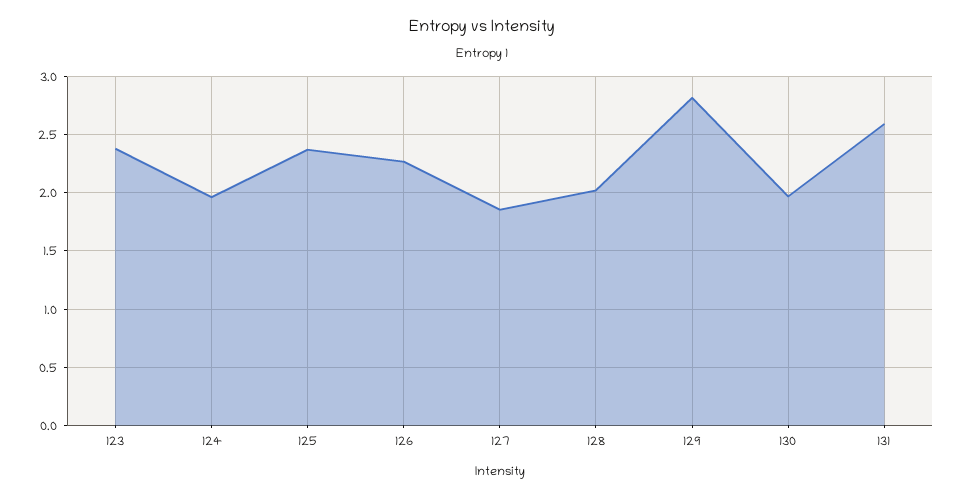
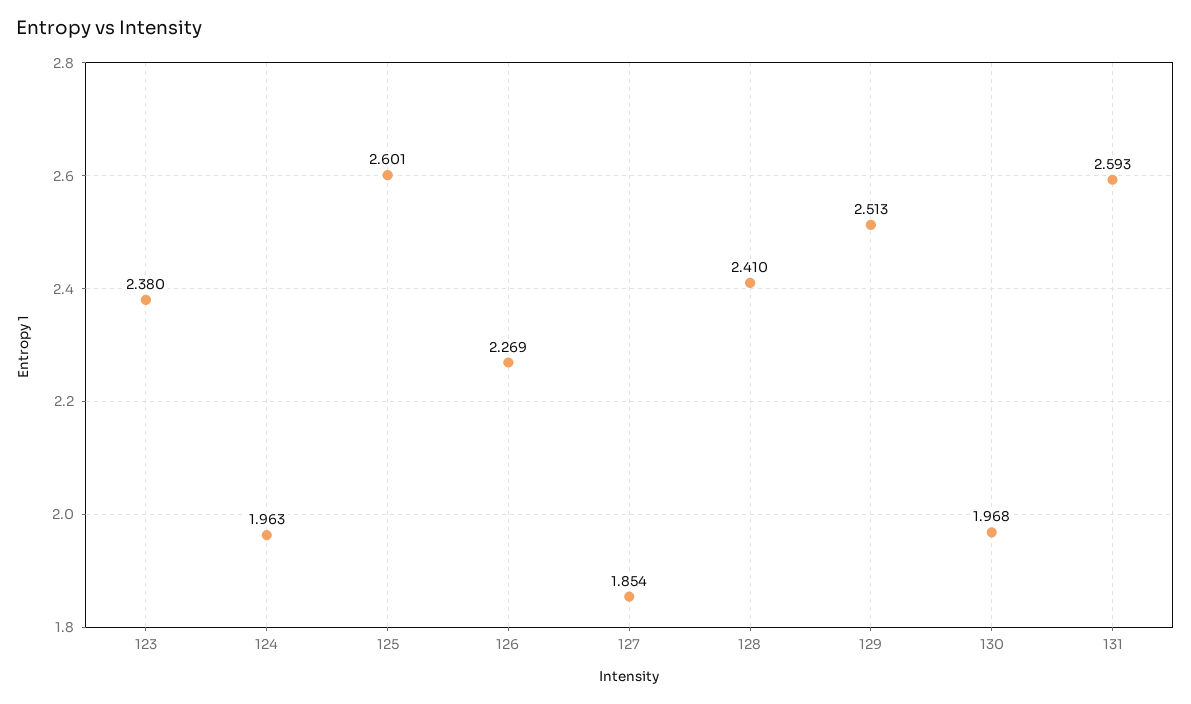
125: 2.4 -> 2.601
128: 2 -> 2.41
129: 2.8 -> 2.513

